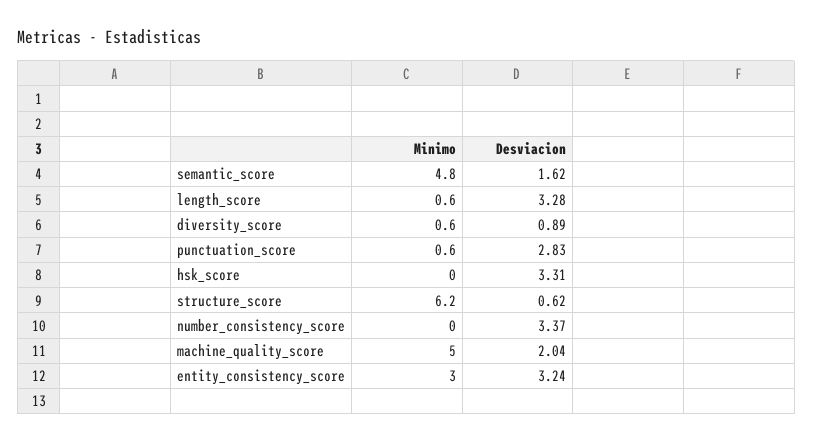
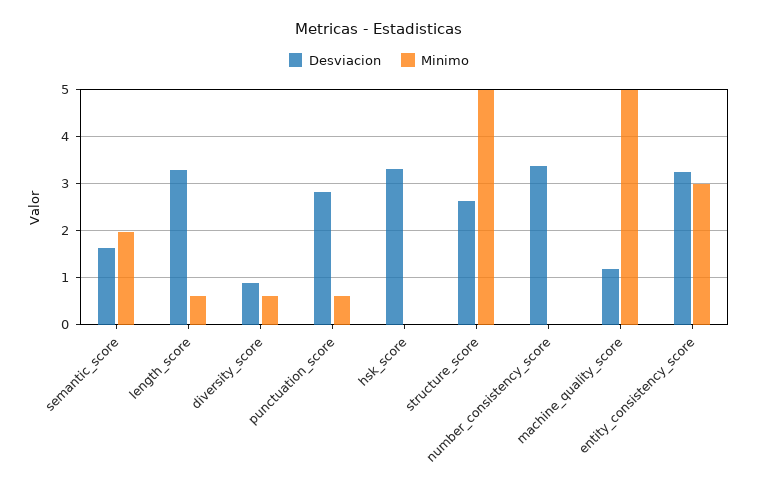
Minimo, semantic_score: 4.8 -> 2
Minimo, structure_score: 6.2 -> 5
Desviacion, structure_score: 0.62 -> 2.6
Desviacion, machine_quality_score: 2.04 -> 1.2

